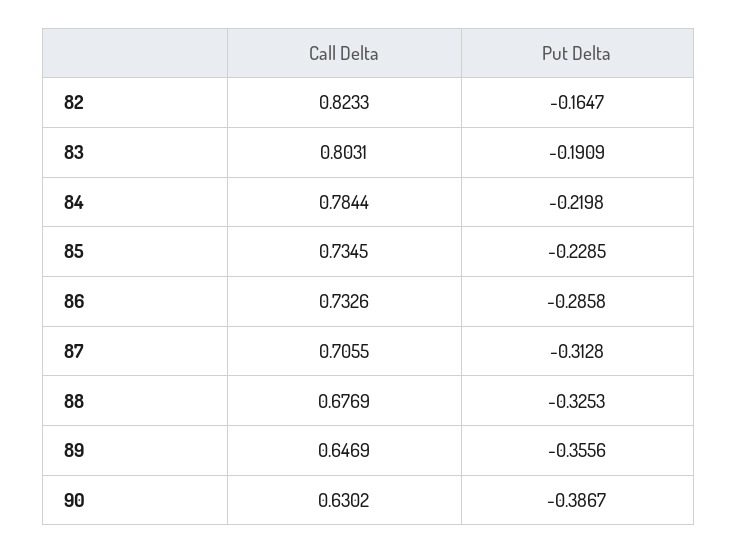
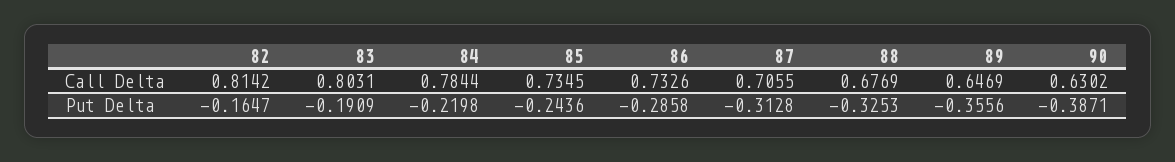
Call Delta, 82: 0.8233 -> 0.8142
Put Delta, 85: -0.2285 -> -0.2436
Put Delta, 90: -0.3867 -> -0.3871

